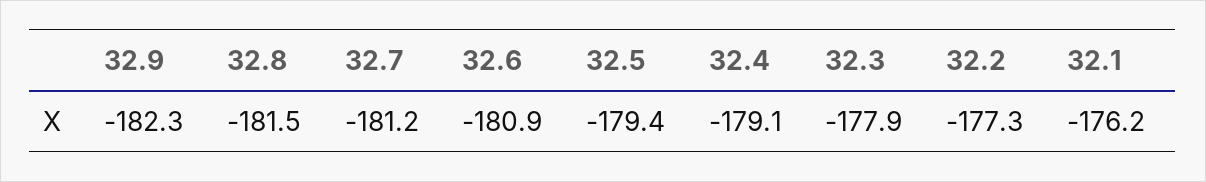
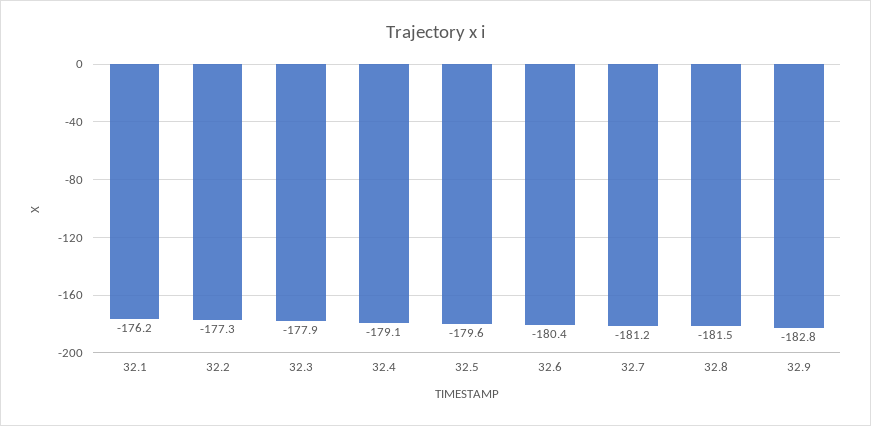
32.9: -182.3 -> -182.8
32.6: -180.9 -> -180.4
32.5: -179.4 -> -179.6

